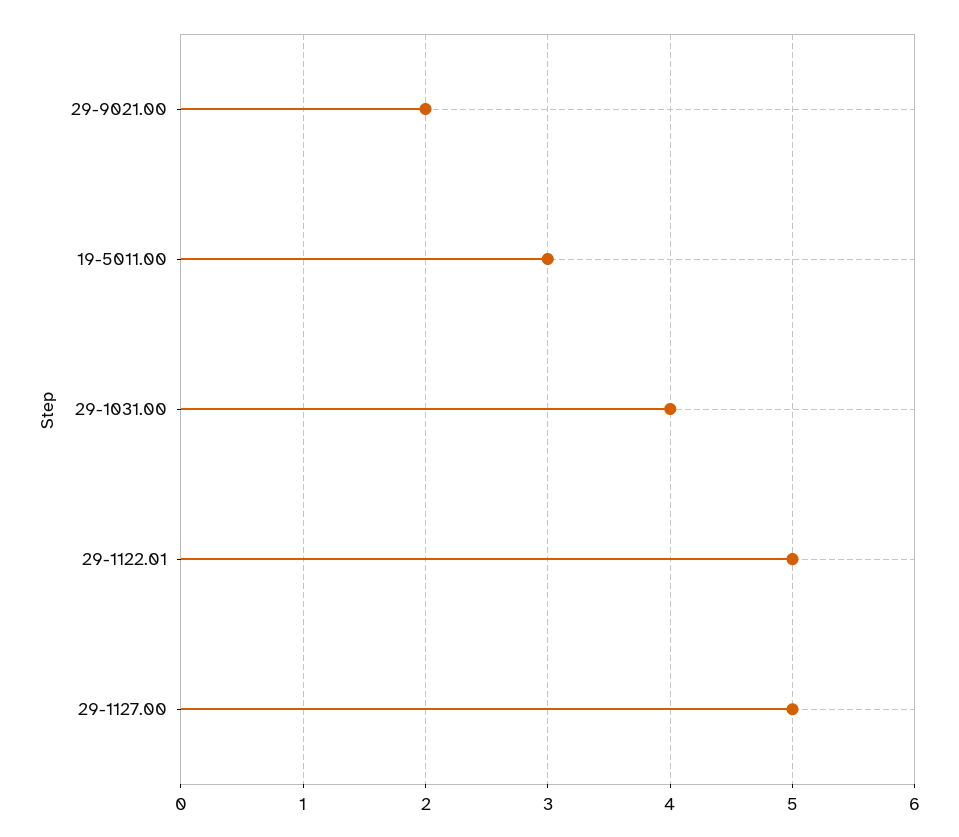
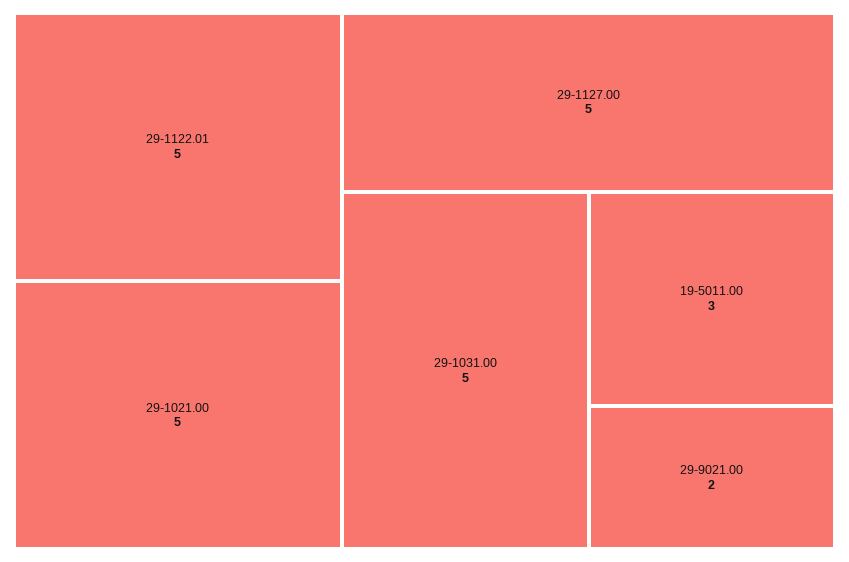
29-1031.00: 4 -> 5
29-1021.00: none -> 5

